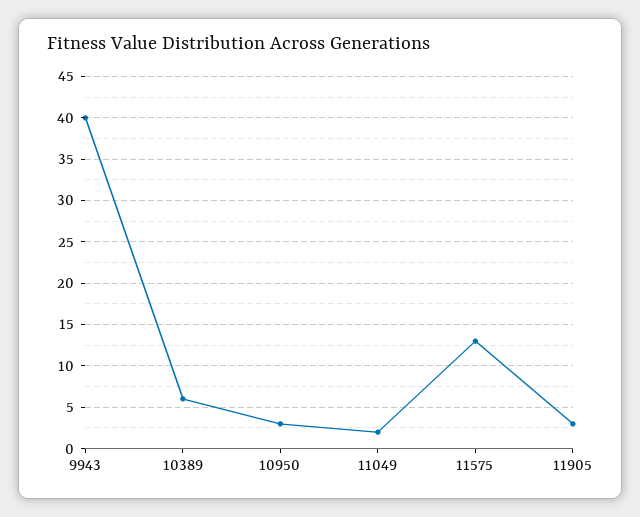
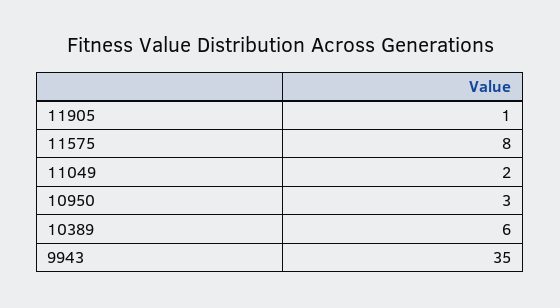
9943: 40 -> 35
11575: 13 -> 8
11905: 3 -> 1

